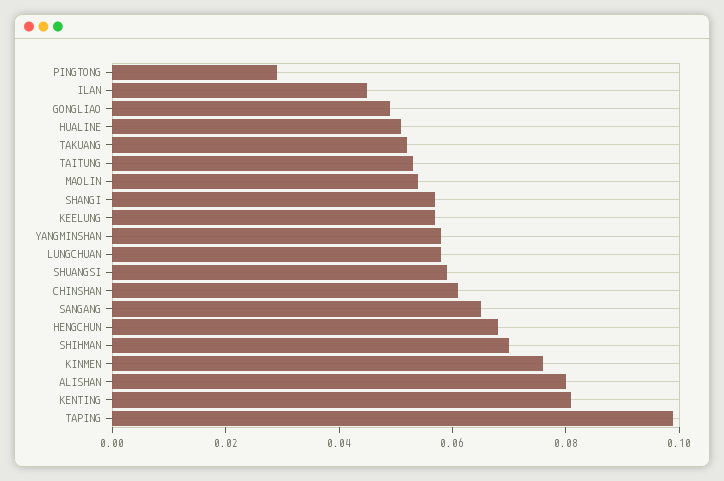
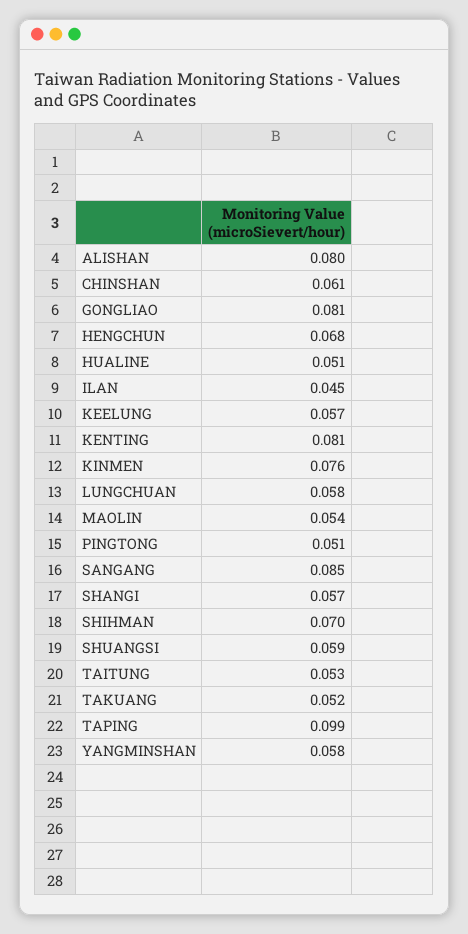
PINGTONG: 0.03 -> 0.051
GONGLIAO: 0.05 -> 0.081
SANGANG: 0.065 -> 0.085

